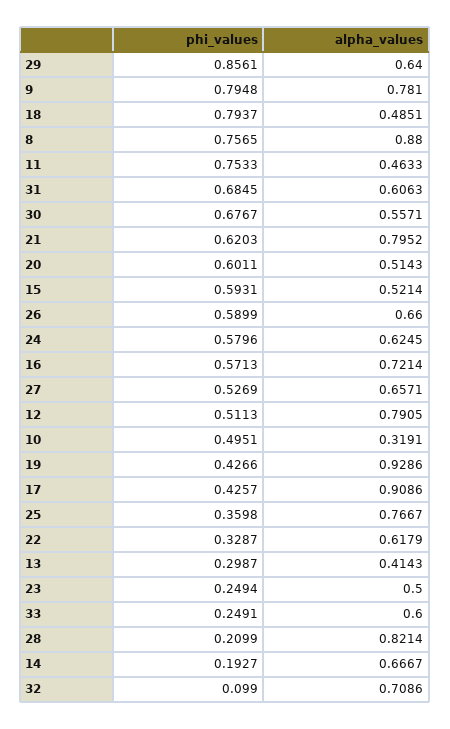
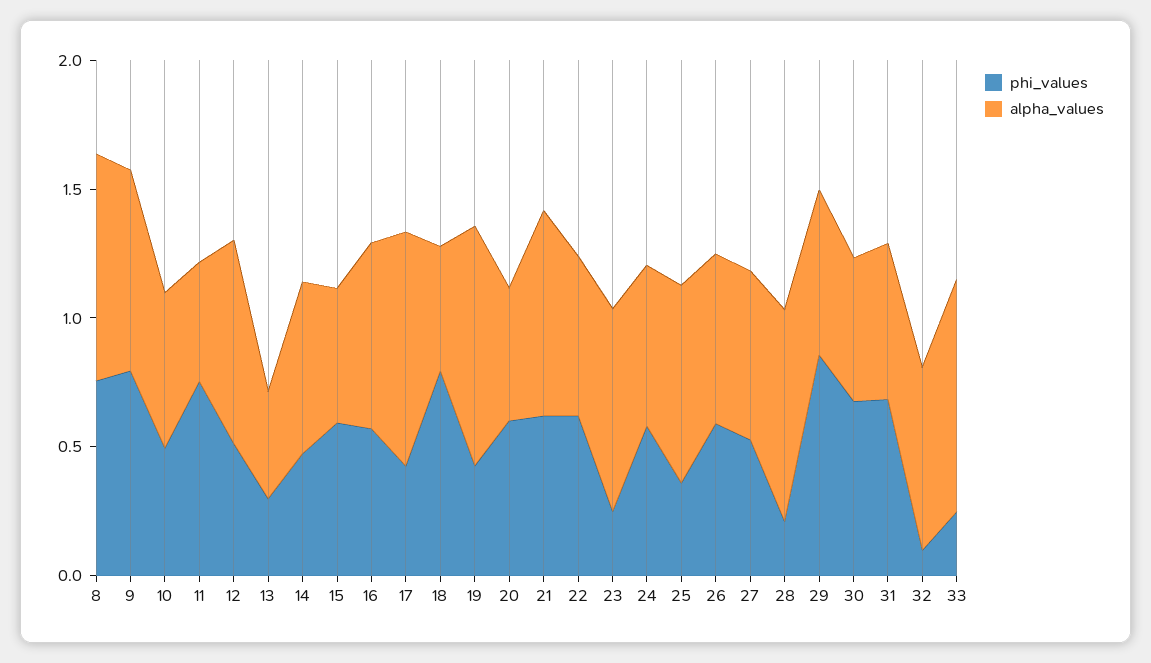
alpha_values, 10: 0.3191 -> 0.6
phi_values, 22: 0.3287 -> 0.6
alpha_values, 23: 0.5 -> 0.8
alpha_values, 33: 0.6 -> 0.9
phi_values, 14: 0.1927 -> 0.5

